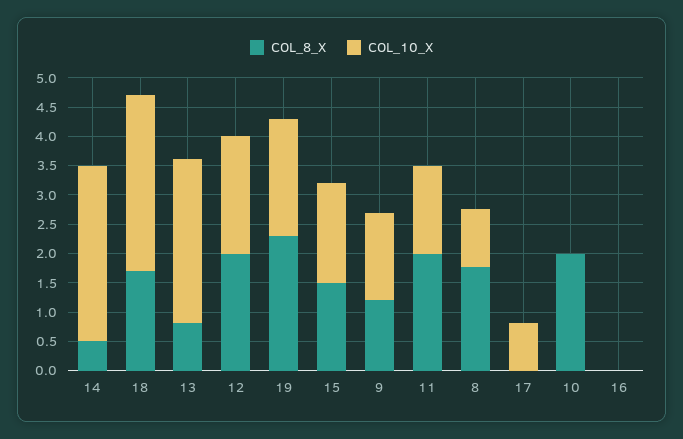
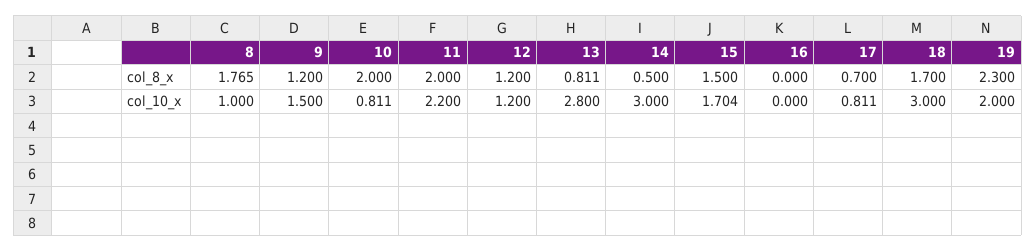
COL_8_X, 12: 2 -> 1.2
COL_10_X, 12: 2 -> 1.2
COL_10_X, 11: 1.5 -> 2.2
COL_8_X, 17: 0 -> 0.7
COL_10_X, 10: 0 -> 0.811

